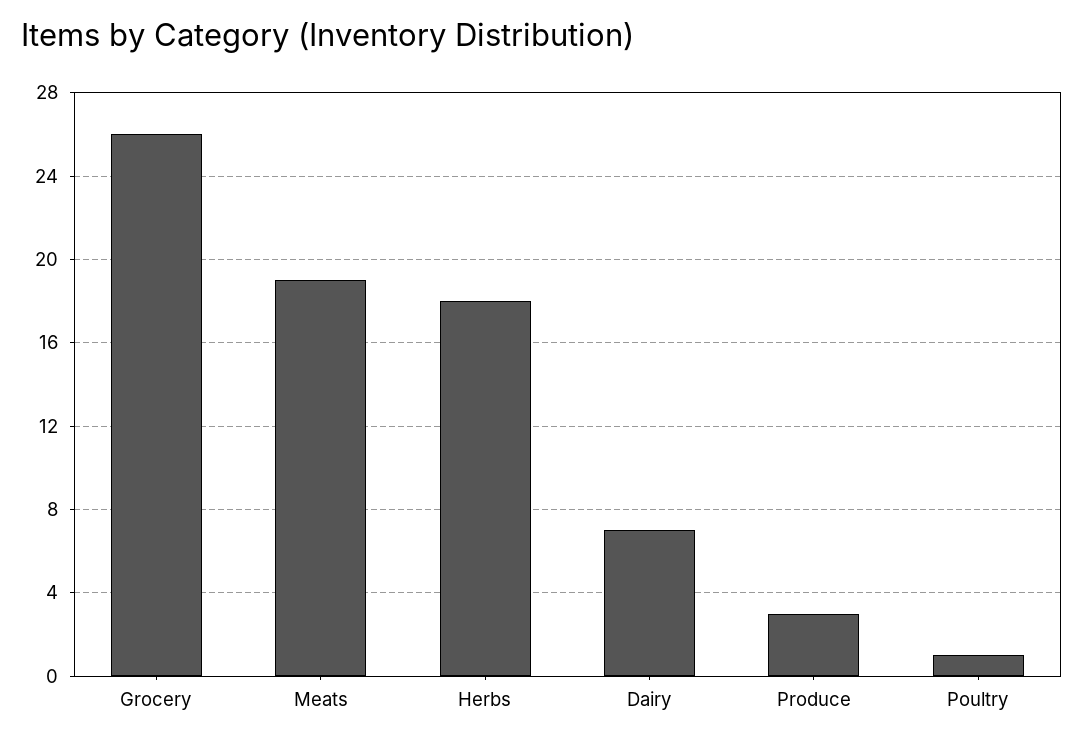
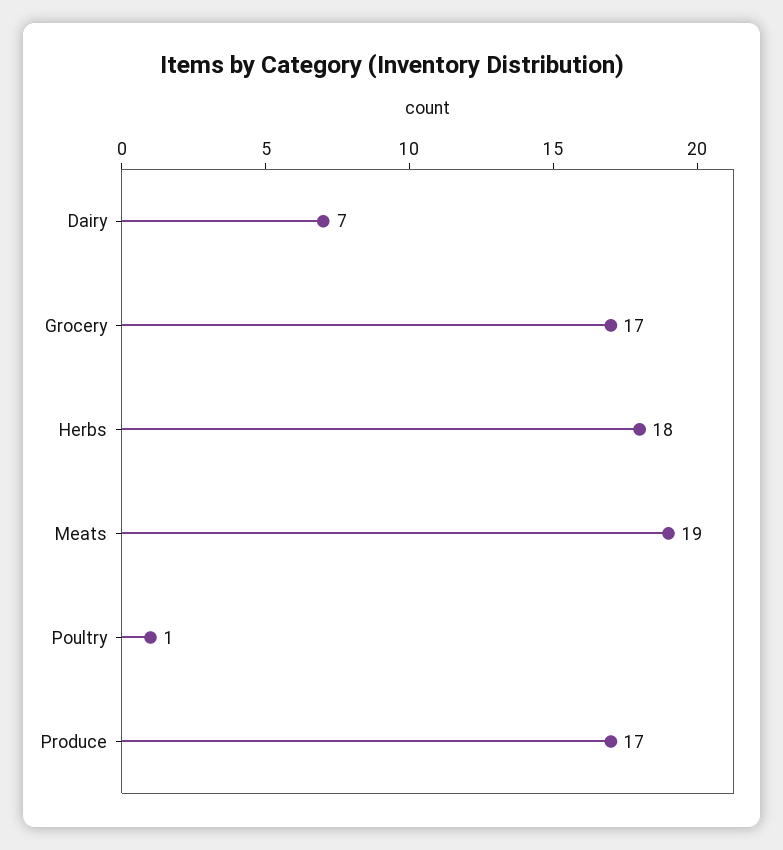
Grocery: 26 -> 17
Produce: 3 -> 17

